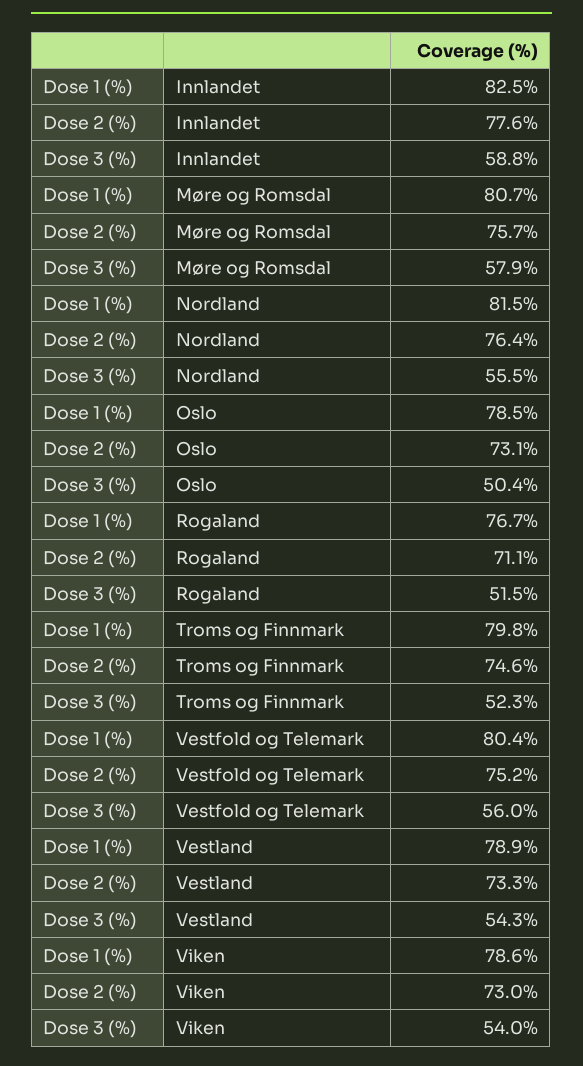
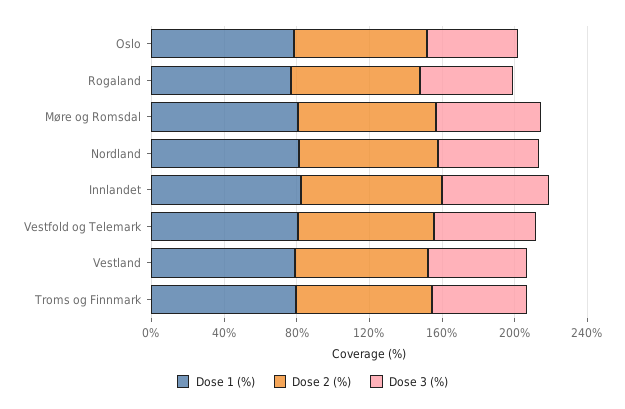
Dose 1 (%), Viken: 78.6 -> none
Dose 2 (%), Viken: 73 -> none
Dose 3 (%), Viken: 54 -> none

